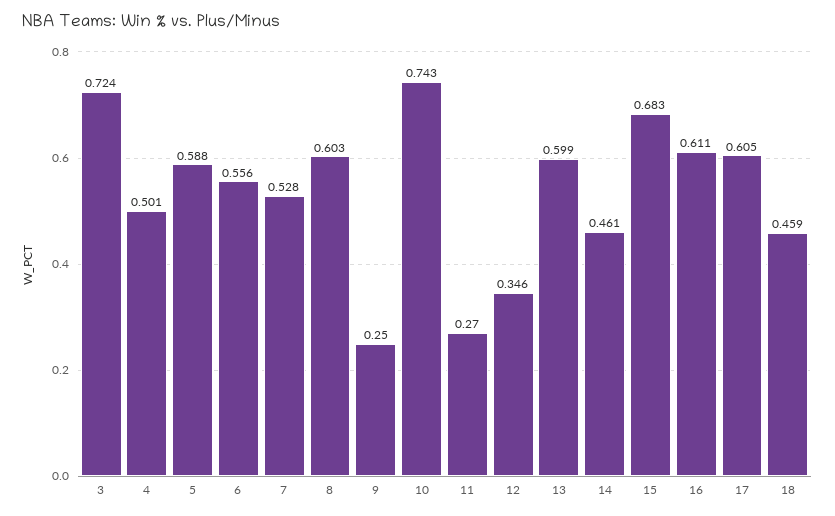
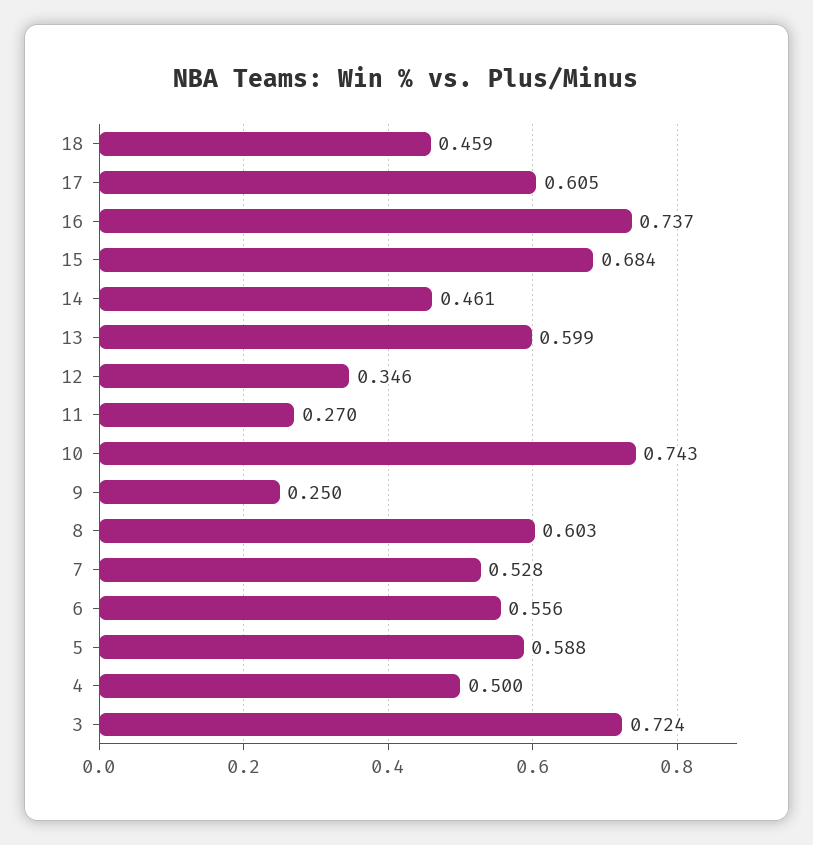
4: 0.501 -> 0.5
15: 0.683 -> 0.684
16: 0.611 -> 0.737

